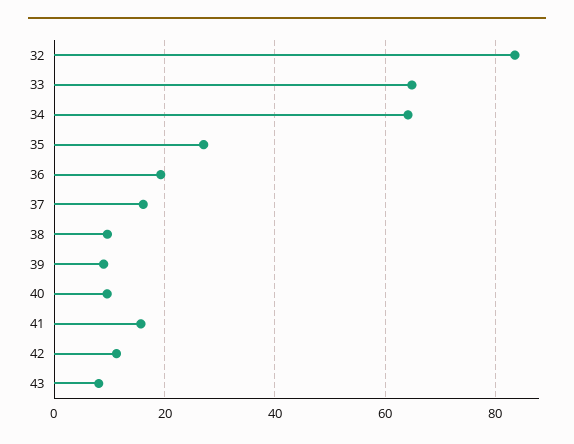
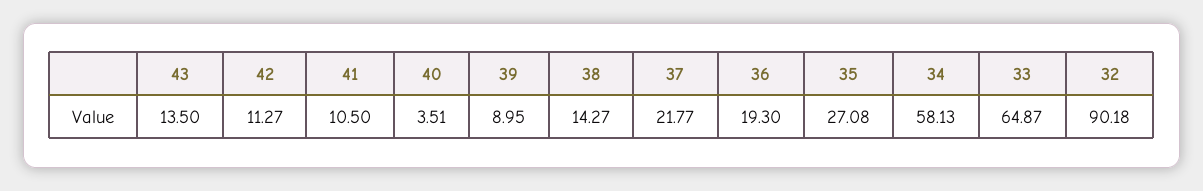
32: 84 -> 90.18
34: 64 -> 58.13
37: 16 -> 21.77
38: 10 -> 14.27
40: 10 -> 3.51
41: 16 -> 10.5
43: 8 -> 13.5

